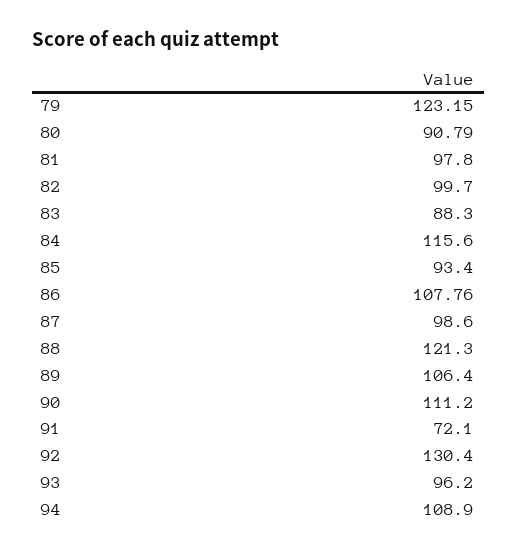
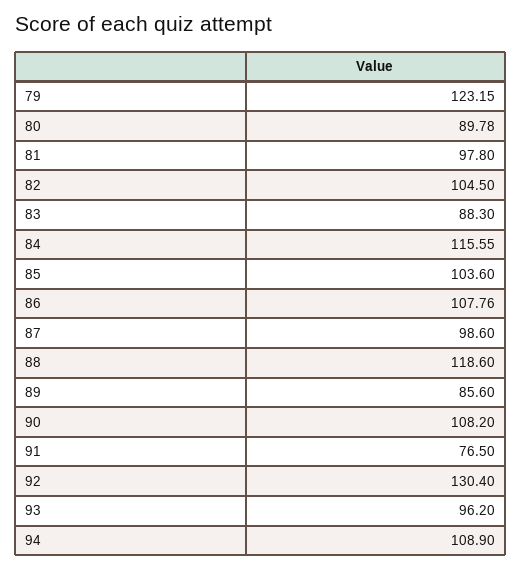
80: 90.79 -> 89.78
82: 99.7 -> 104.5
84: 115.6 -> 115.55
85: 93.4 -> 103.6
88: 121.3 -> 118.6
89: 106.4 -> 85.6
90: 111.2 -> 108.2
91: 72.1 -> 76.5

